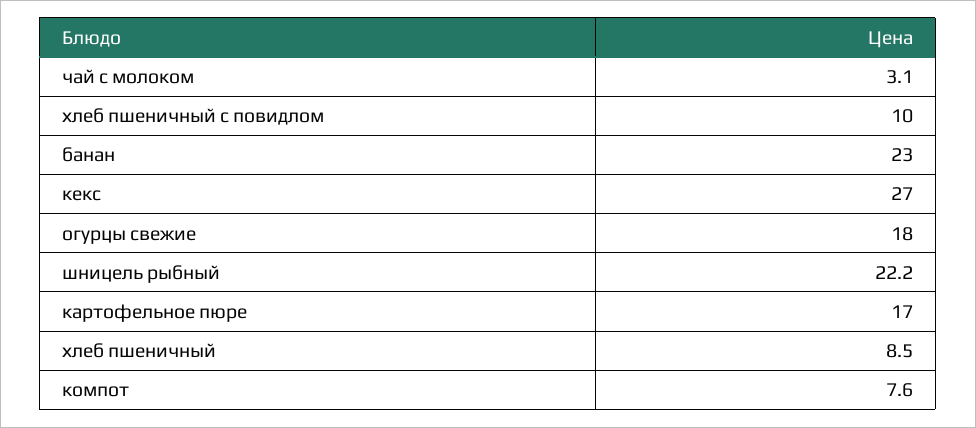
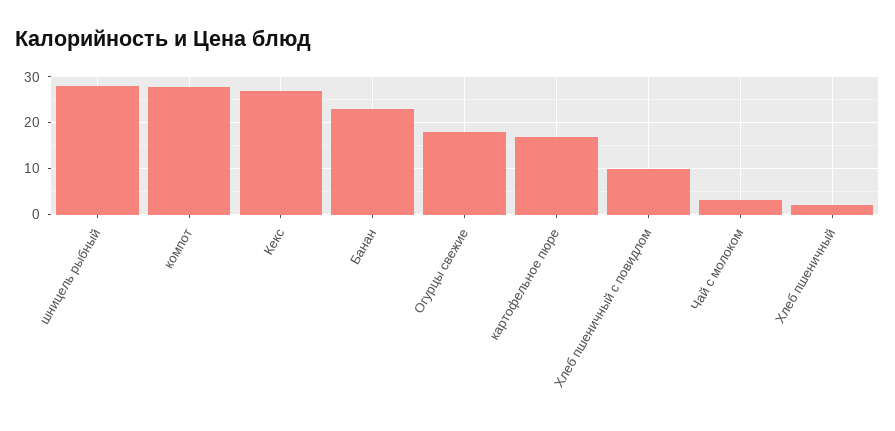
шницель рыбный: 22.2 -> 28
хлеб пшеничный: 8.5 -> 2
компот: 7.6 -> 28

